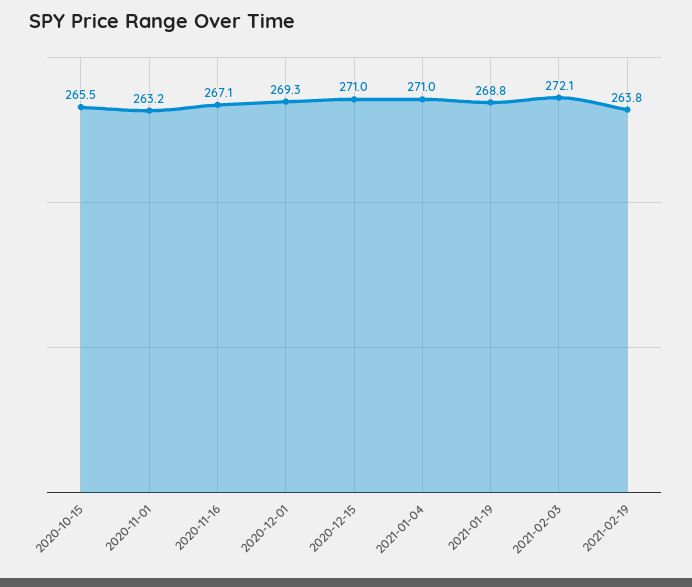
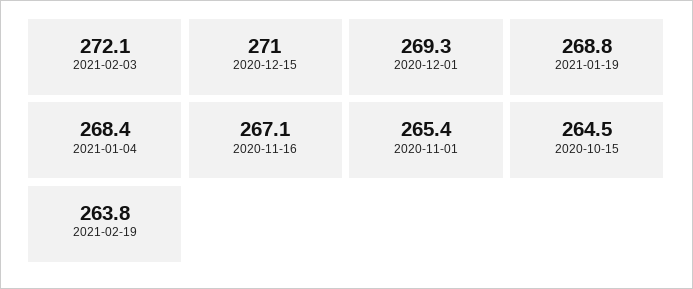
2020-10-15: 265.5 -> 264.5
2020-11-01: 263.2 -> 265.4
2021-01-04: 271 -> 268.4

